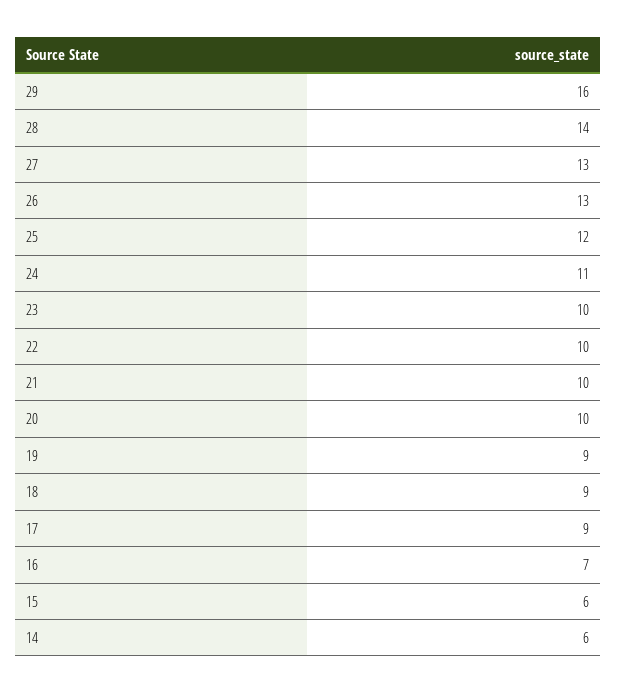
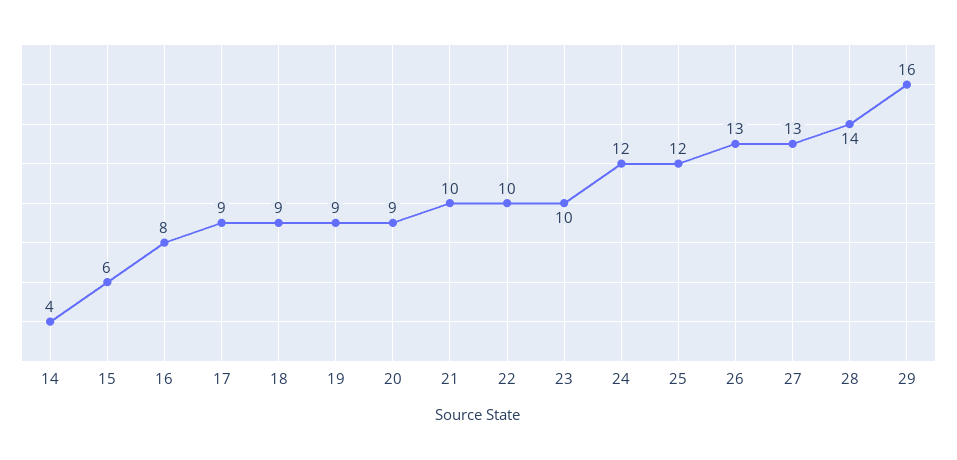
24: 11 -> 12
20: 10 -> 9
16: 7 -> 8
14: 6 -> 4

